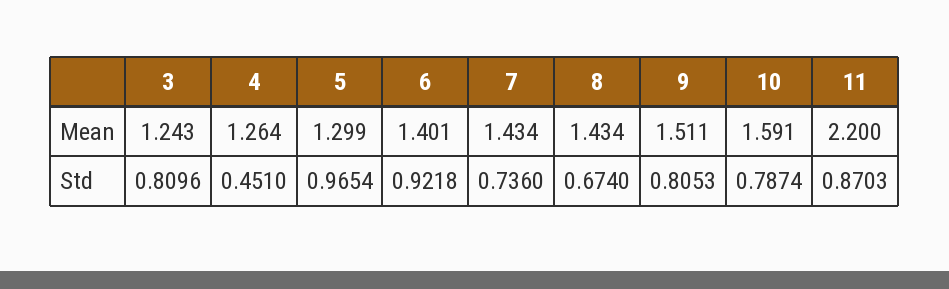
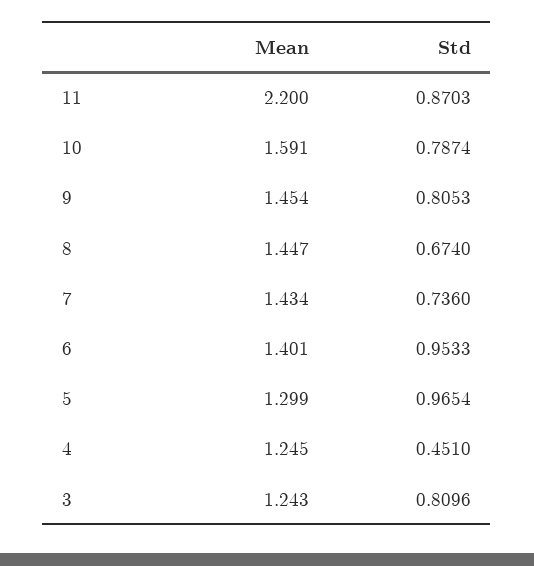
4, Mean: 1.264 -> 1.245
8, Mean: 1.434 -> 1.447
9, Mean: 1.511 -> 1.454
6, Std: 0.9218 -> 0.9533

